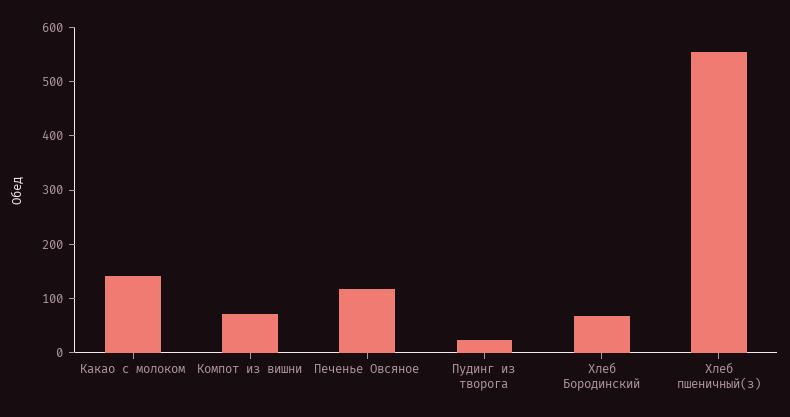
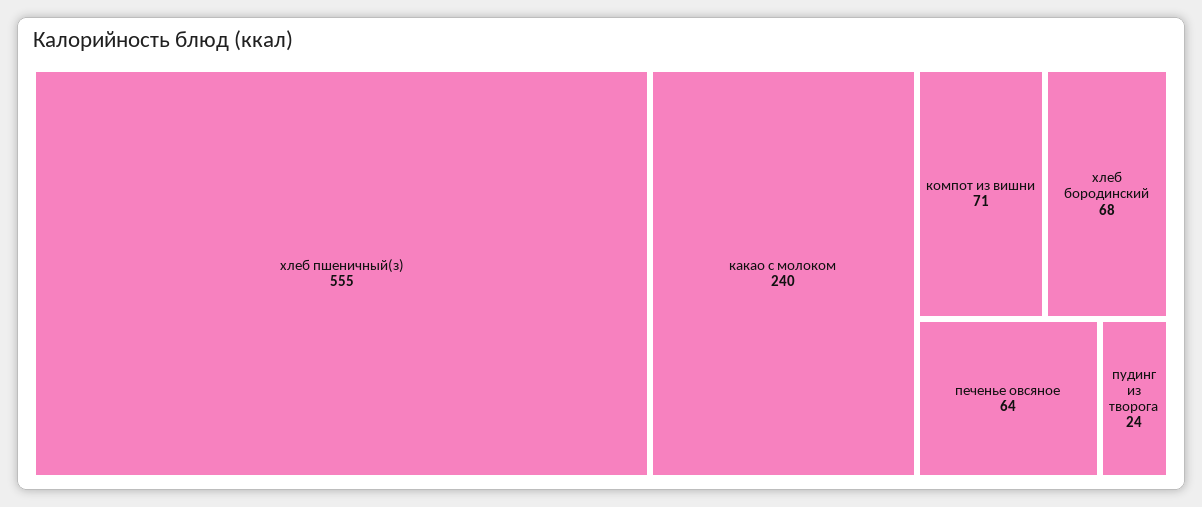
Какао с молоком: 140 -> 240
Печенье Овсяное: 120 -> 64

